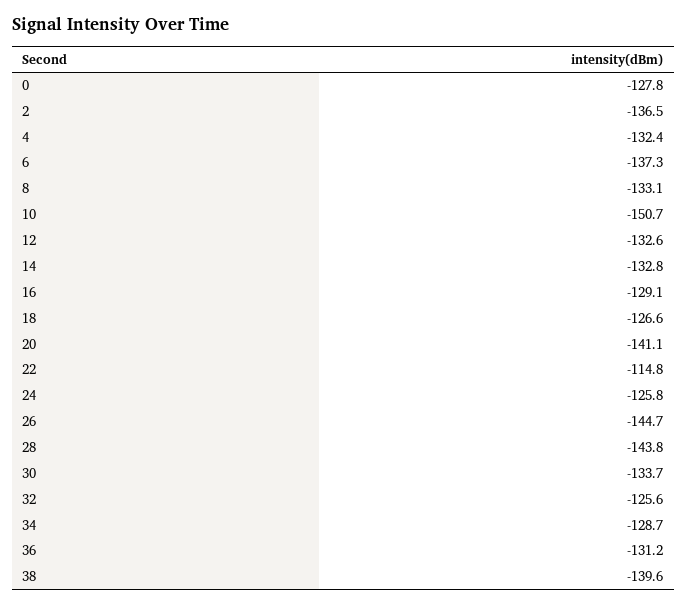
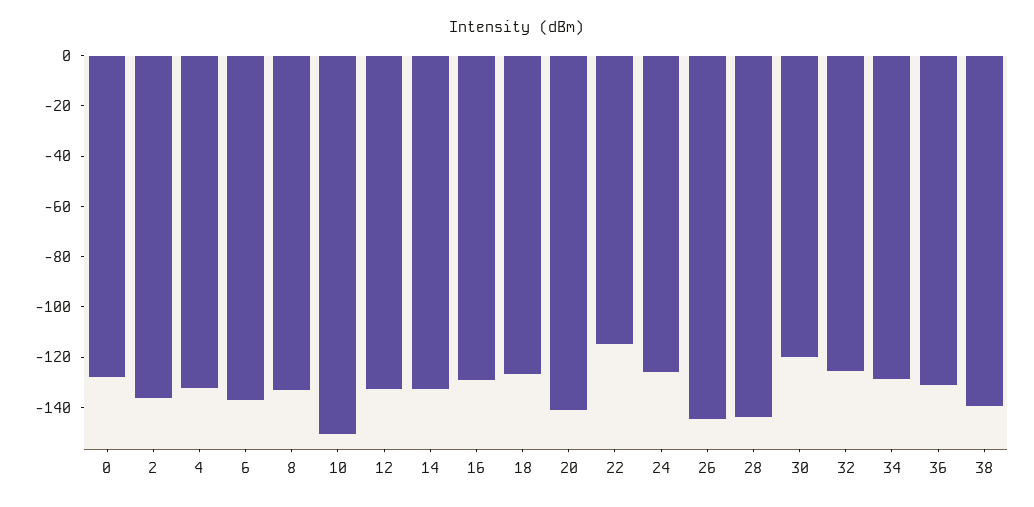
30: -133.7 -> -120

